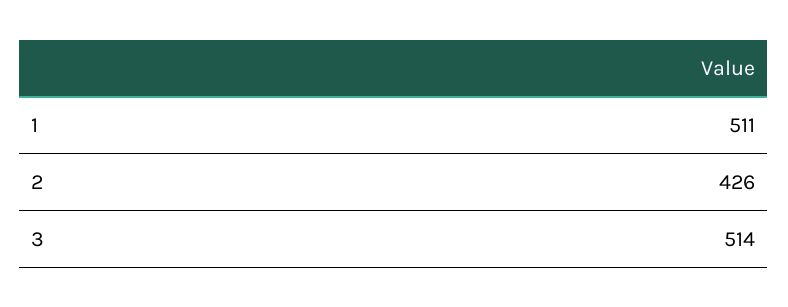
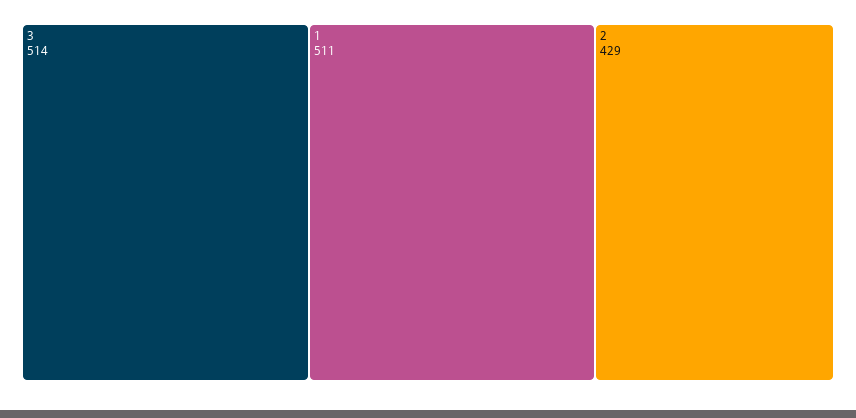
2: 426 -> 429

